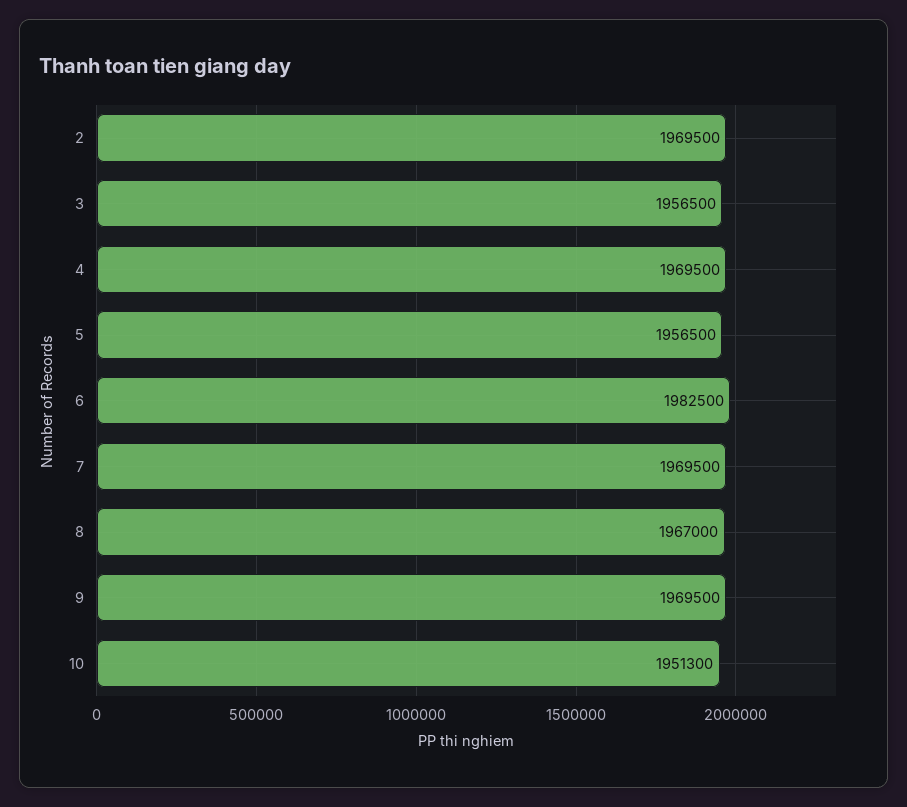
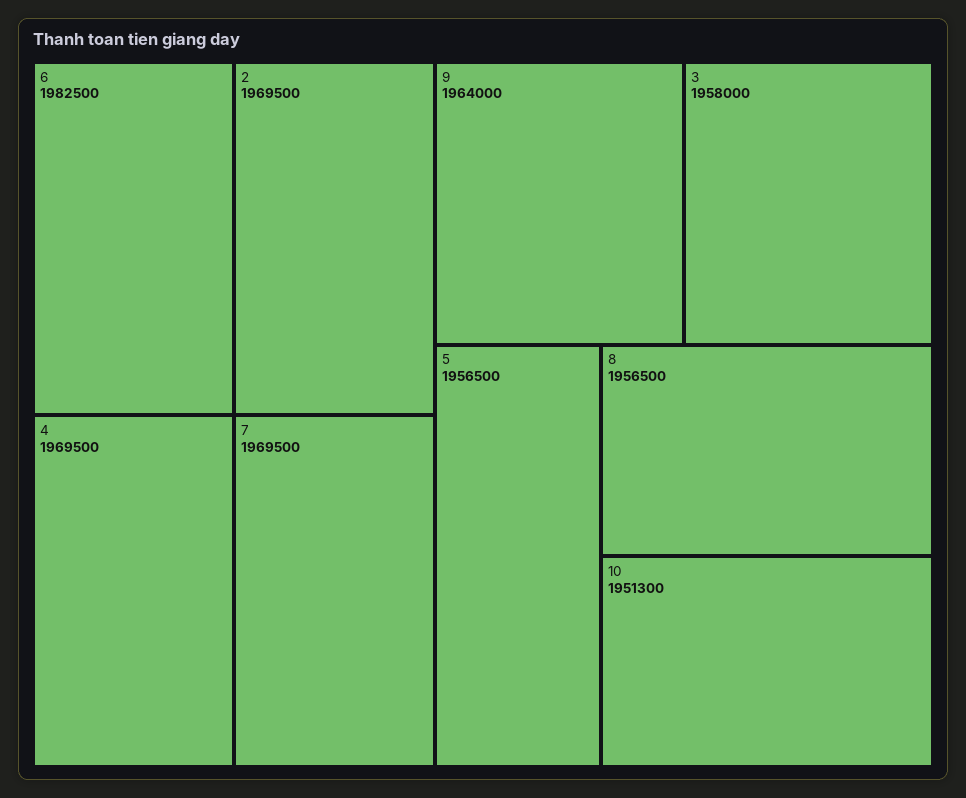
3: 1956500 -> 1958000
8: 1967000 -> 1956500
9: 1969500 -> 1964000

